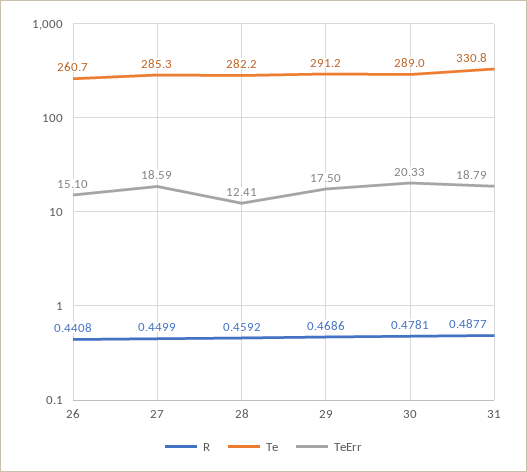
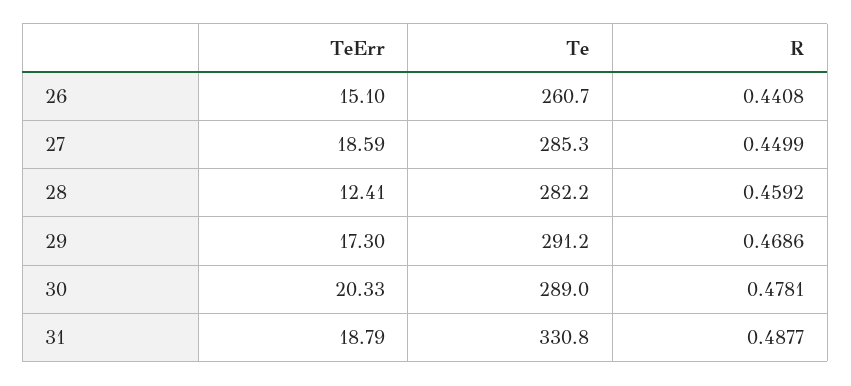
TeErr, 29: 17.5 -> 17.3

